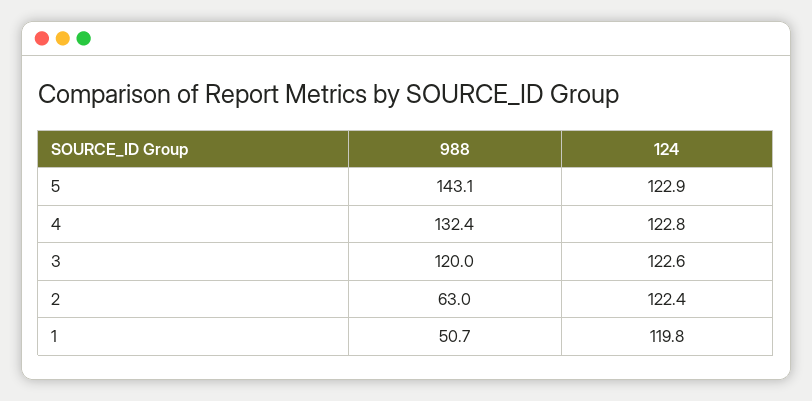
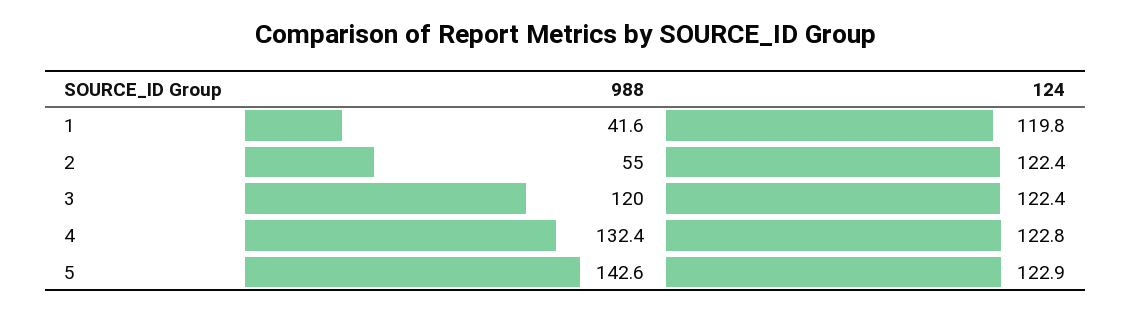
988, 5: 143.1 -> 142.6
124, 3: 122.6 -> 122.4
988, 2: 63 -> 55
988, 1: 50.7 -> 41.6

